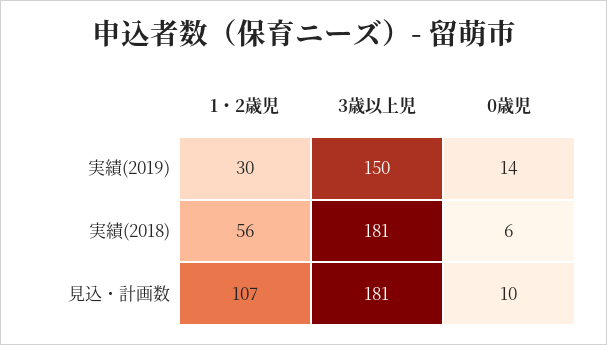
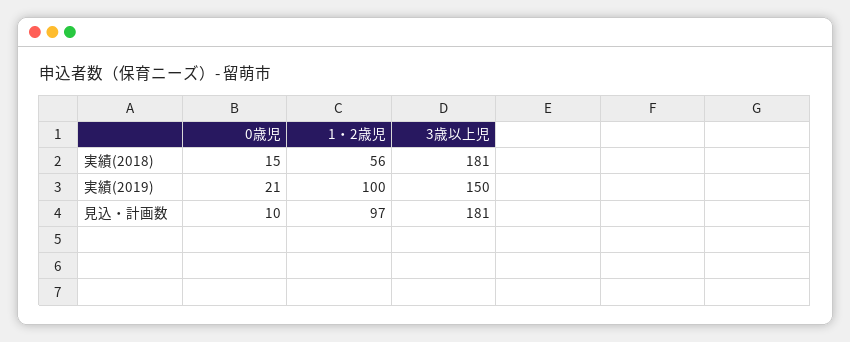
1・2歳児, 実績(2019): 30 -> 100
0歳児, 実績(2019): 14 -> 21
0歳児, 実績(2018): 6 -> 15
1・2歳児, 見込・計画数: 107 -> 97

